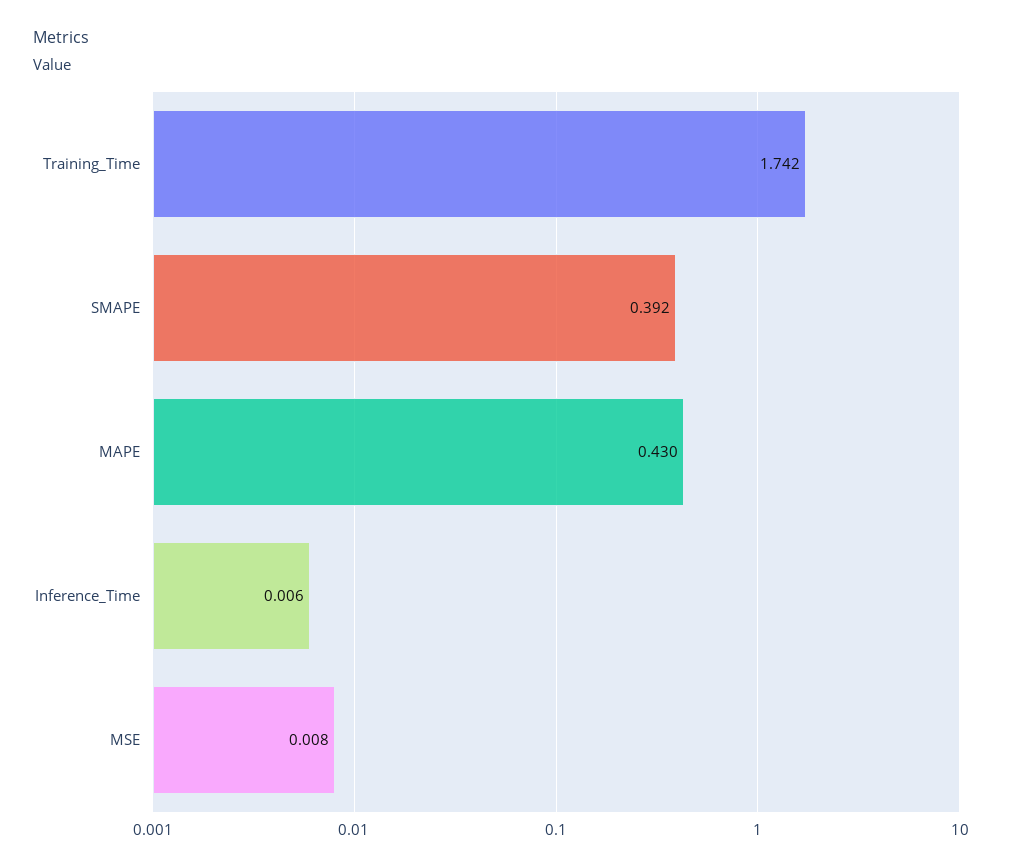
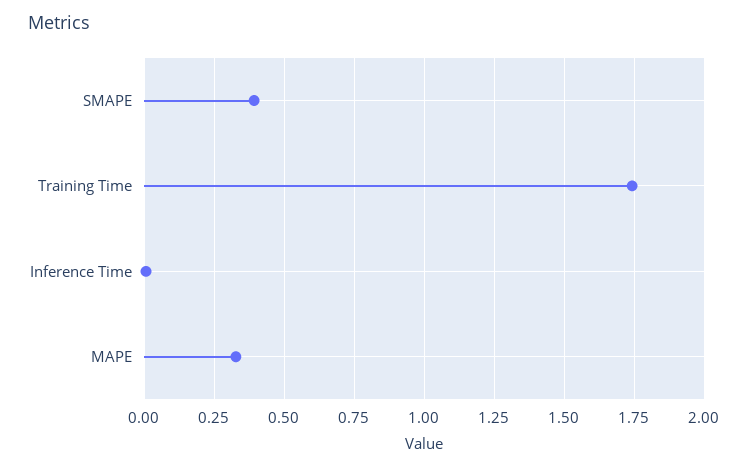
MAPE: 0.43 -> 0.325
MSE: 0.008 -> none

